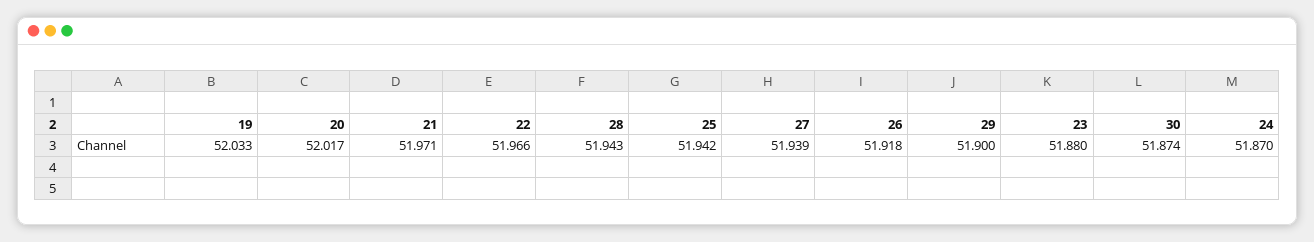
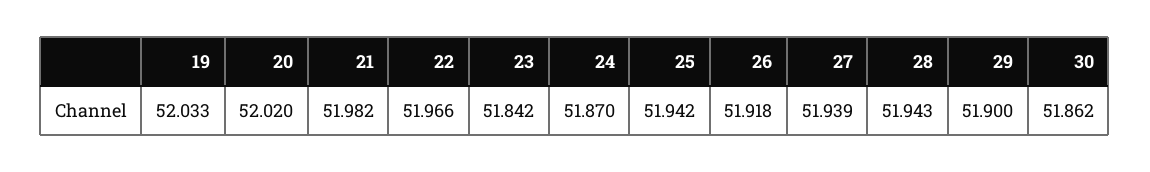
20: 52.017 -> 52.02
21: 51.971 -> 51.982
23: 51.88 -> 51.842
30: 51.874 -> 51.862

